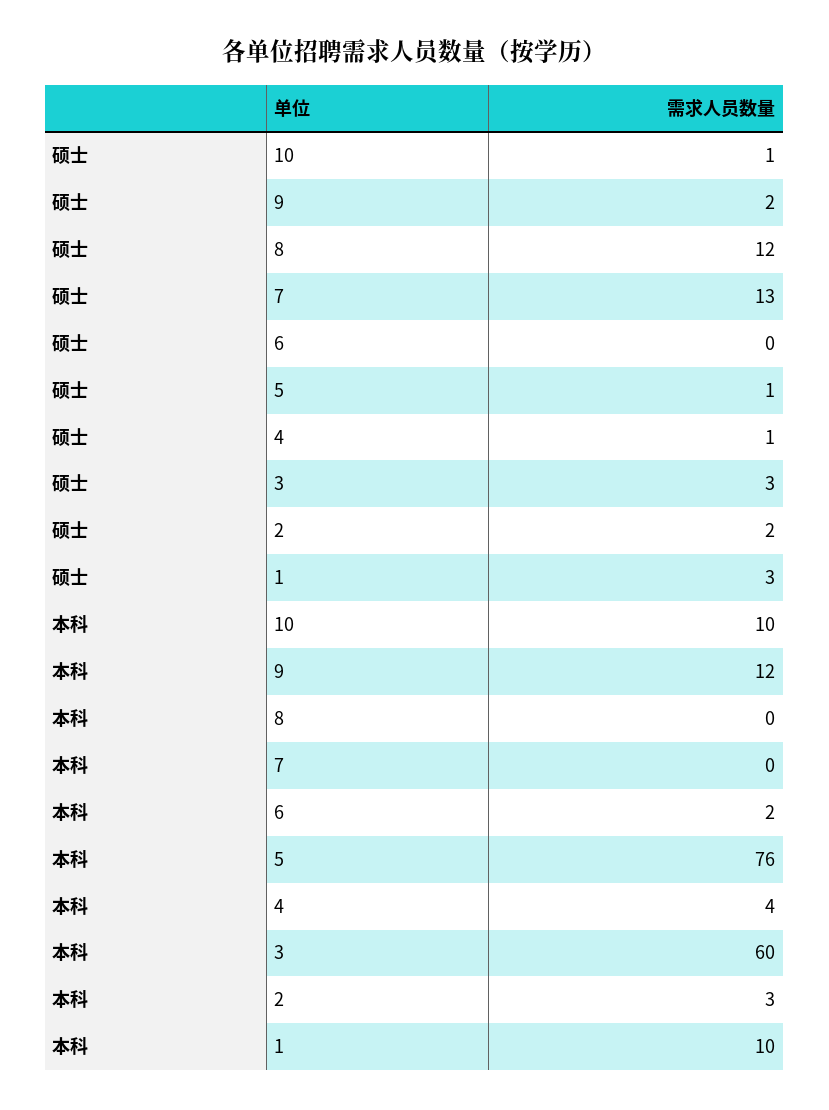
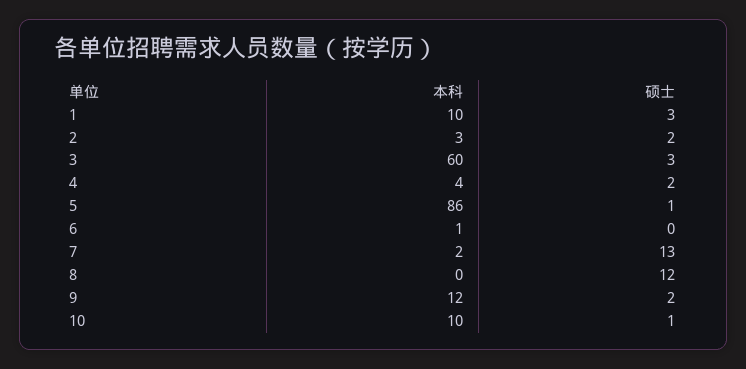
硕士, 4: 1 -> 2
本科, 7: 0 -> 2
本科, 6: 2 -> 1
本科, 5: 76 -> 86

